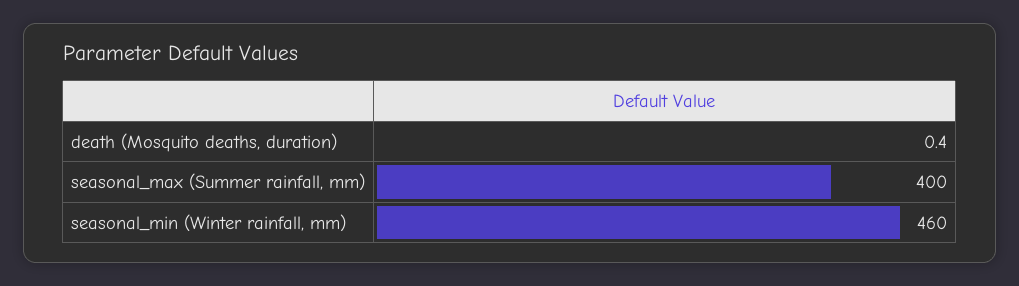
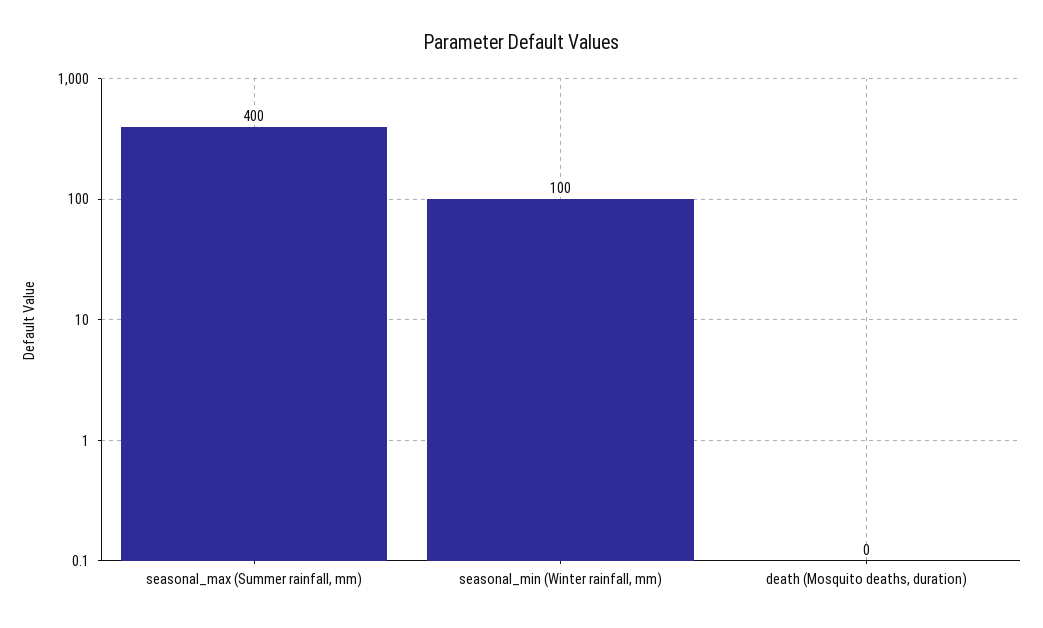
seasonal_min (Winter rainfall, mm): 460 -> 100

